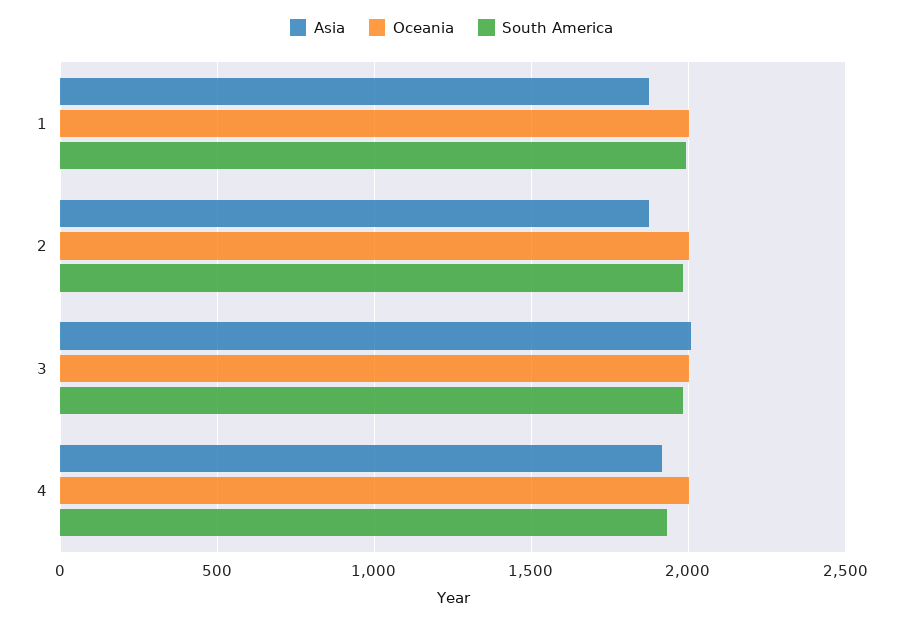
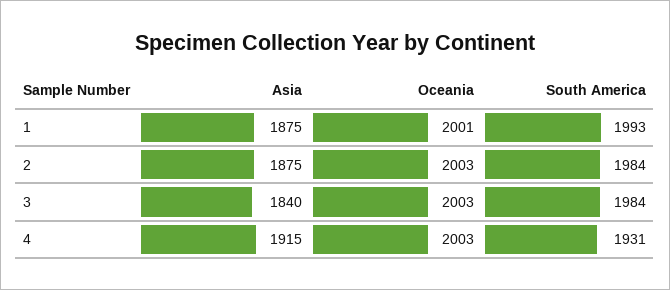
Asia, 3: 2000 -> 1840

